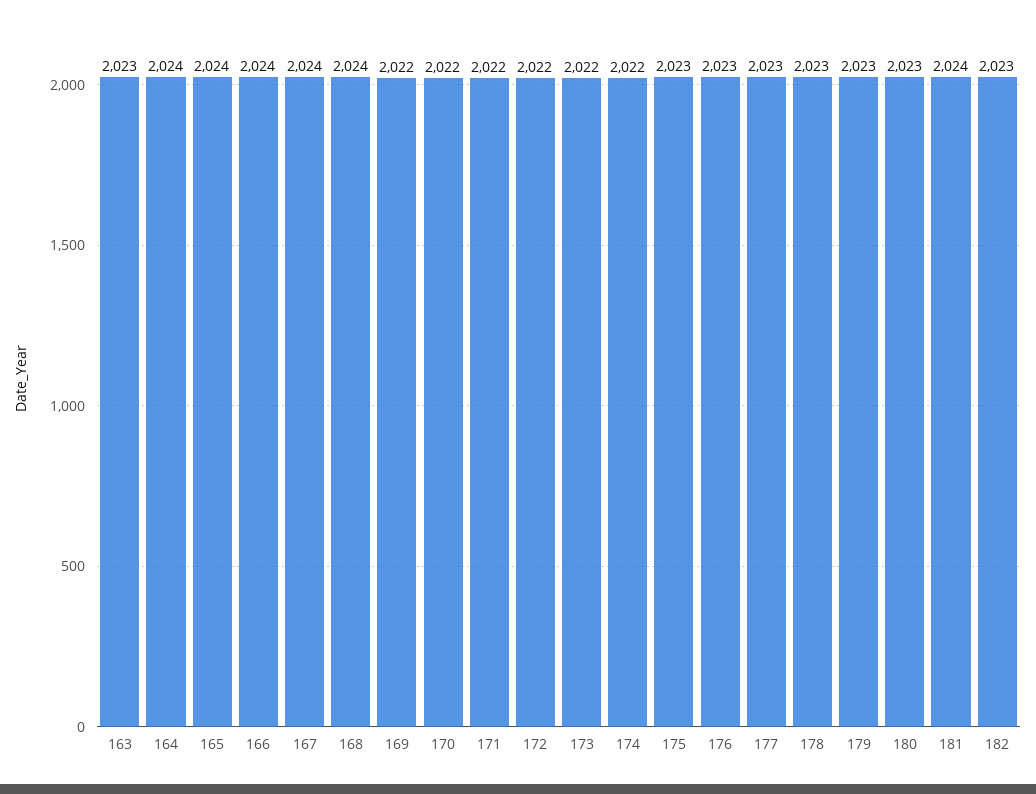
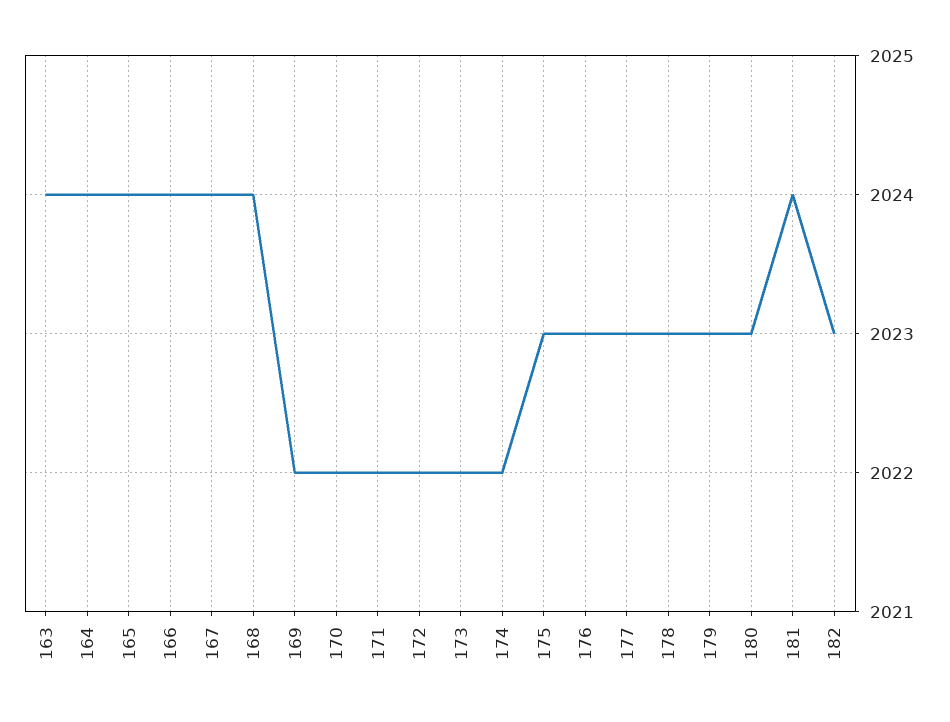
163: 2023 -> 2024

